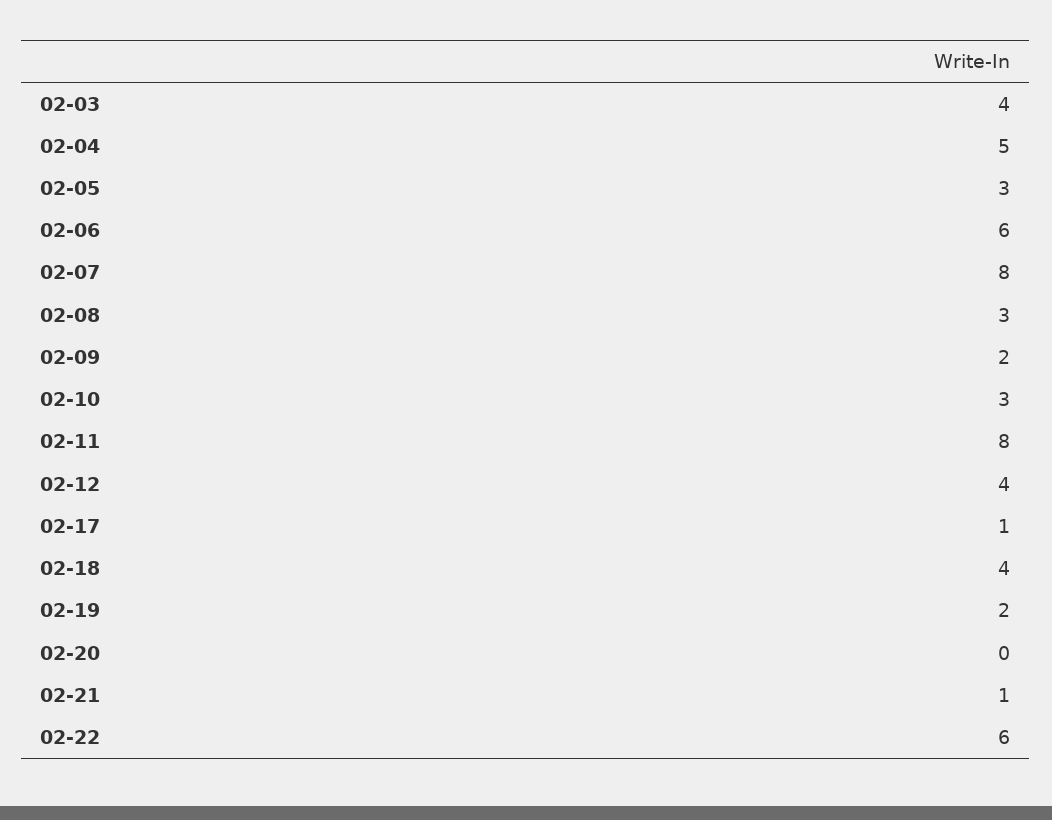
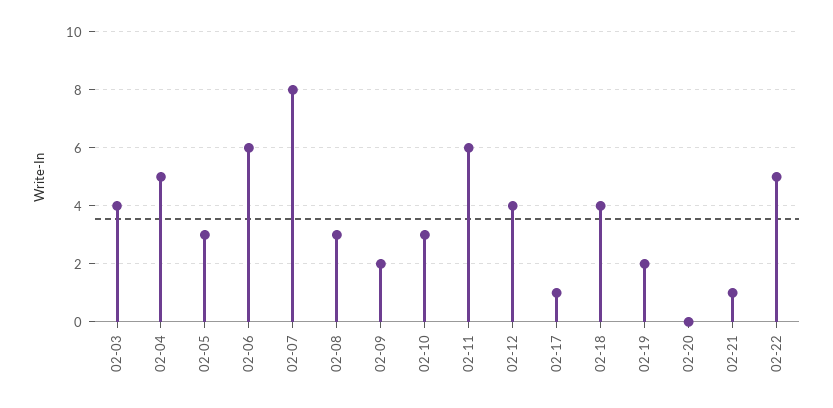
02-11: 8 -> 6
02-22: 6 -> 5

